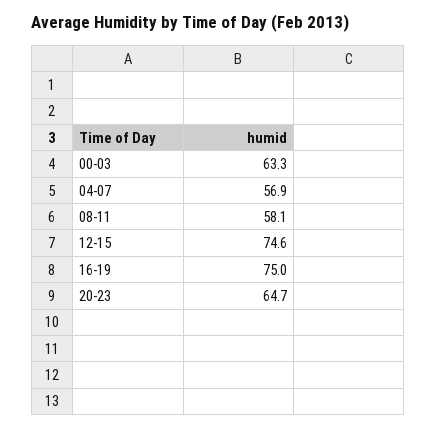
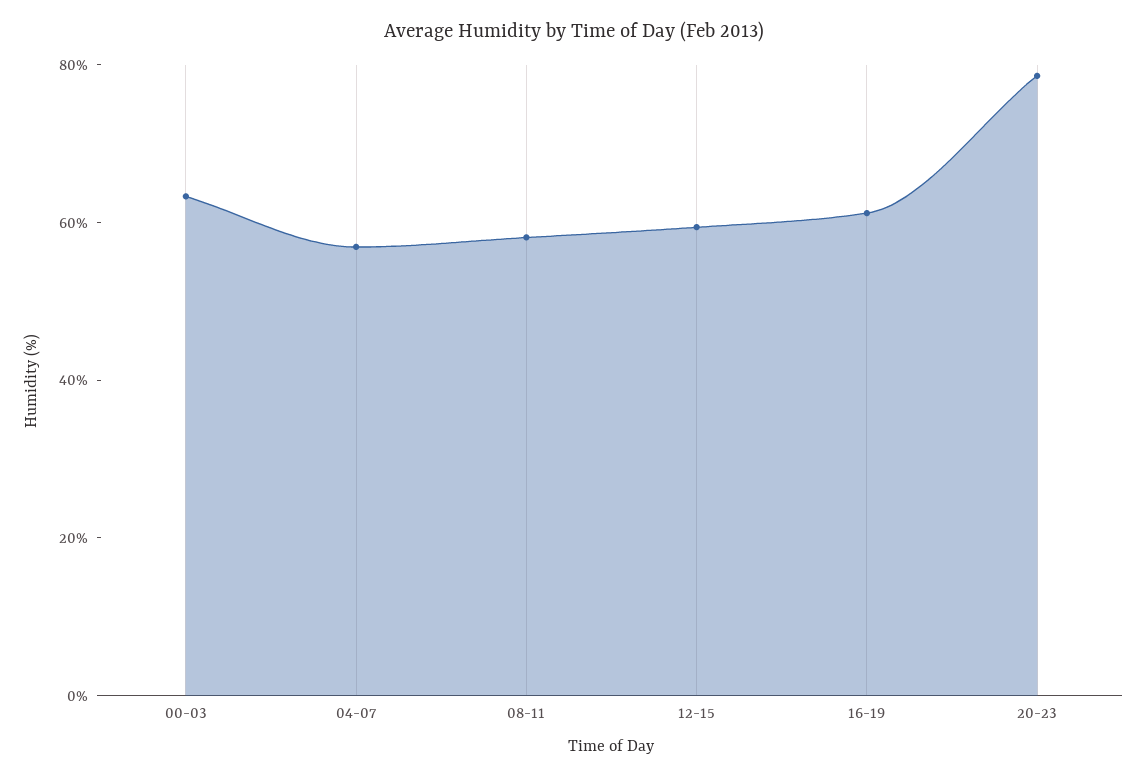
12-15: 74.6 -> 60
16-19: 75 -> 60
20-23: 64.7 -> 80

